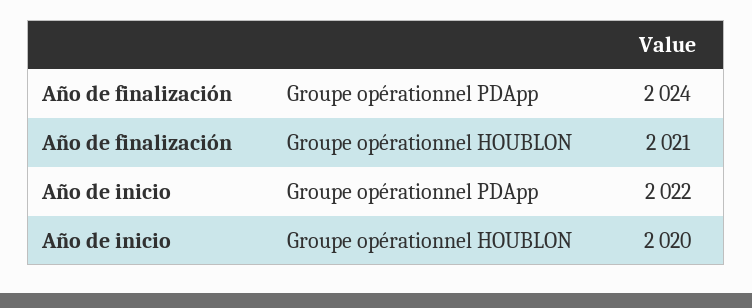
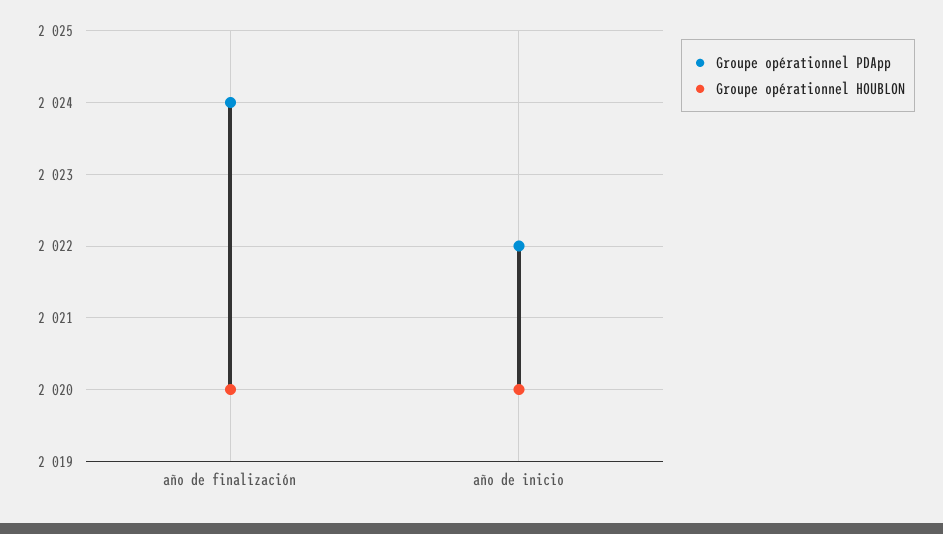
Groupe opérationnel HOUBLON, Año de finalización: 2021 -> 2020

